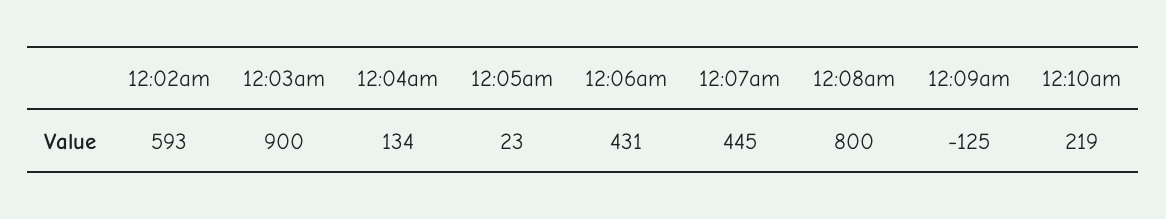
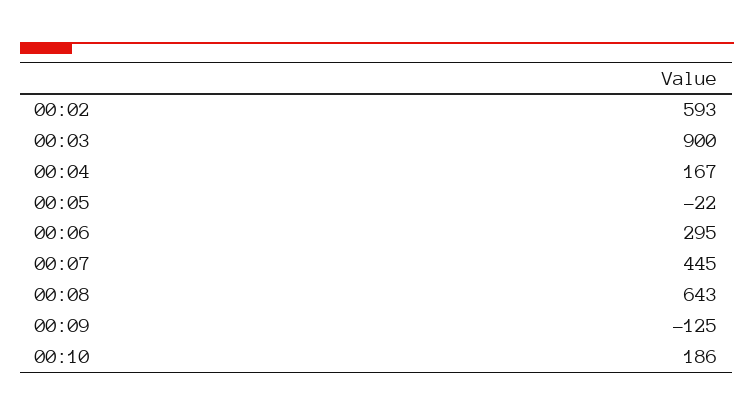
12:04am: 134 -> 167
12:05am: 23 -> -22
12:06am: 431 -> 295
12:08am: 800 -> 643
12:10am: 219 -> 186

